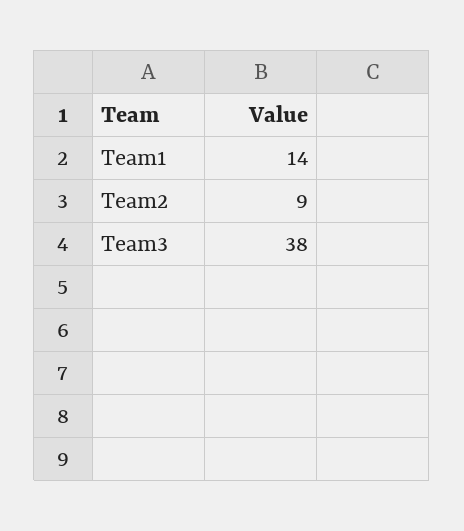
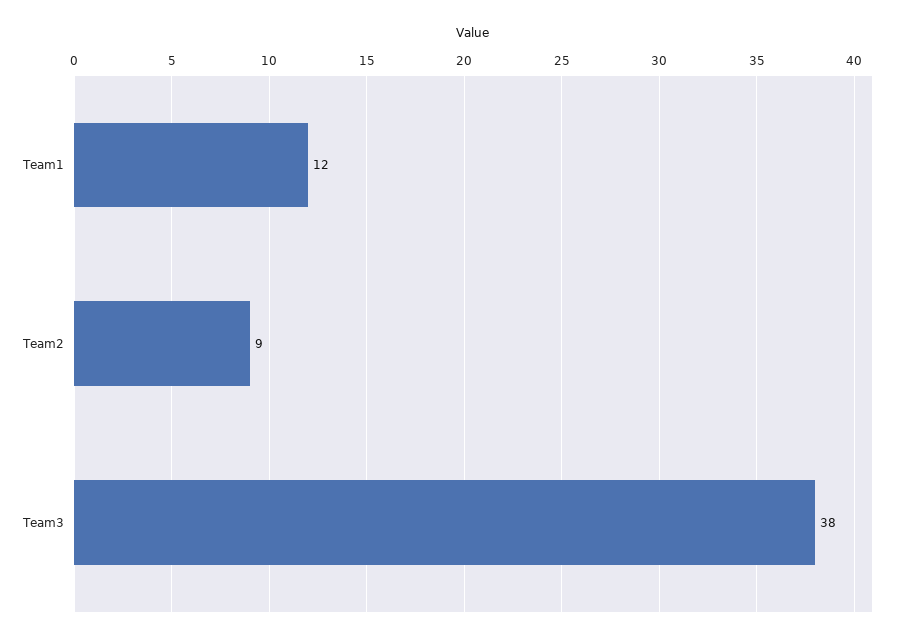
Team1: 14 -> 12

